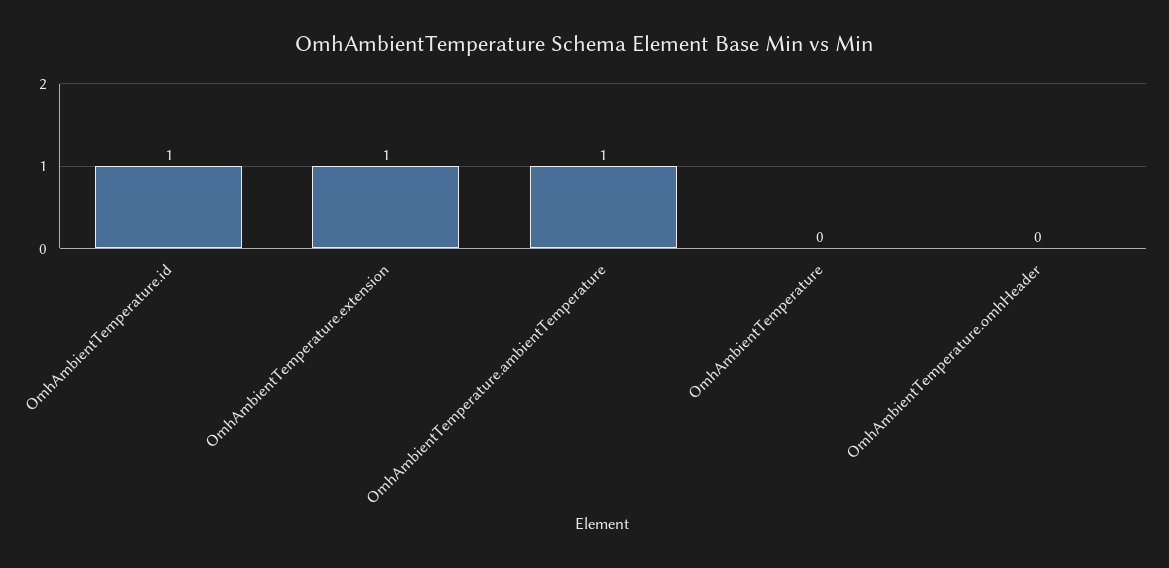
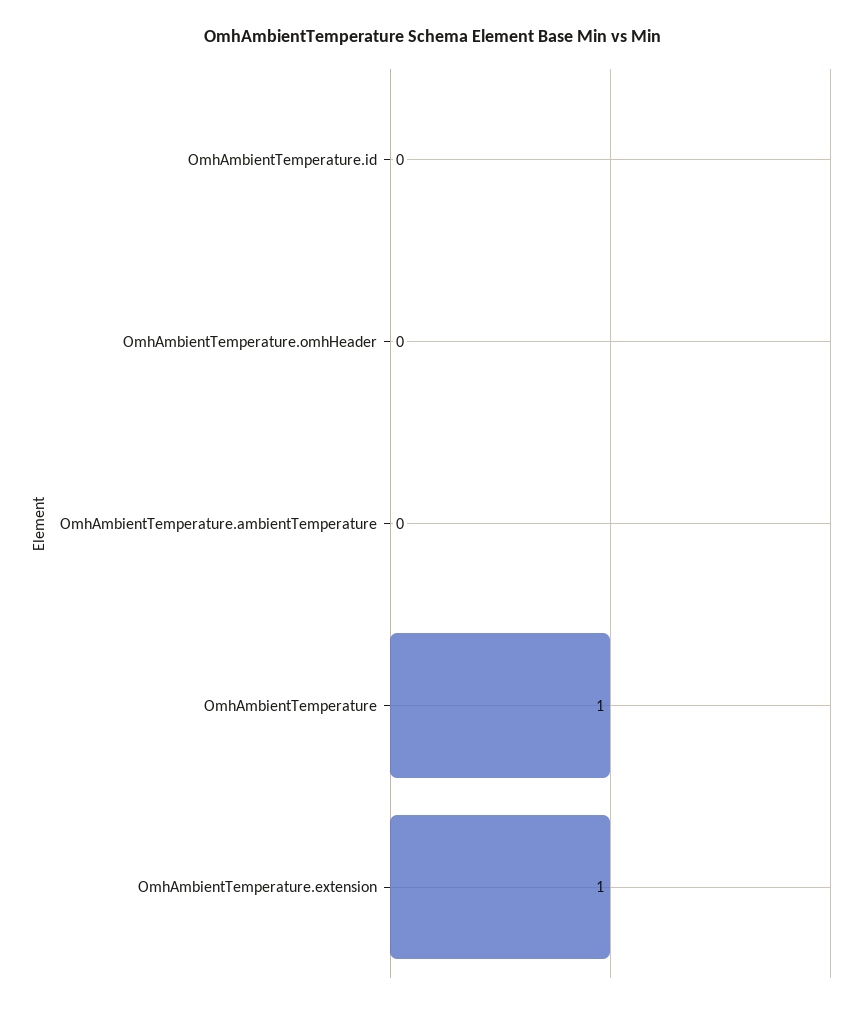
OmhAmbientTemperature.id: 1 -> 0
OmhAmbientTemperature.ambientTemperature: 1 -> 0
OmhAmbientTemperature: 0 -> 1

